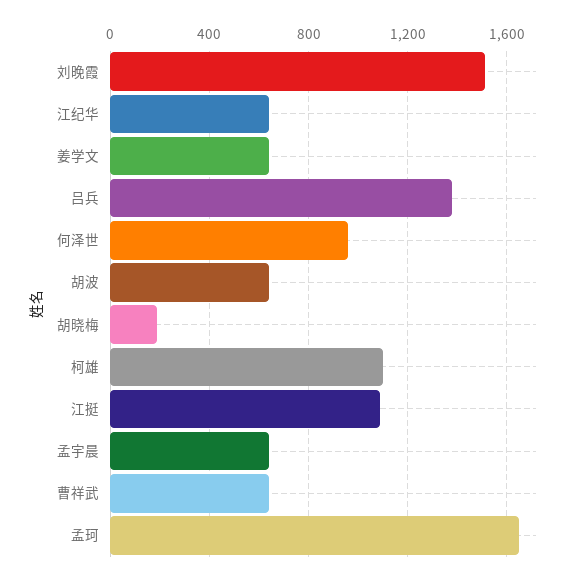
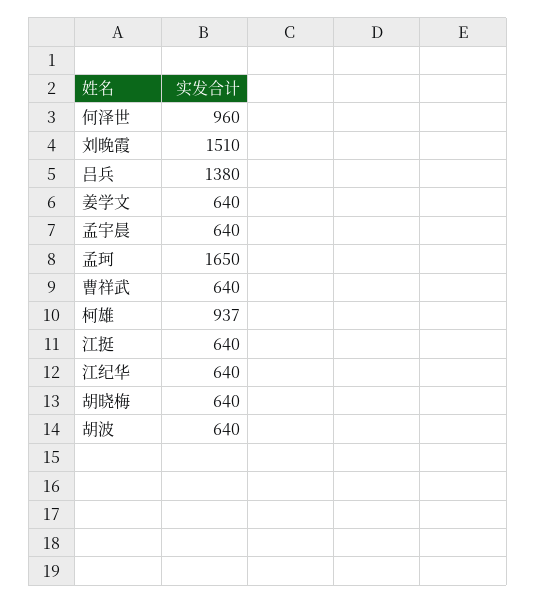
胡晓梅: 200 -> 640
柯雄: 1100 -> 937
江挺: 1100 -> 640

